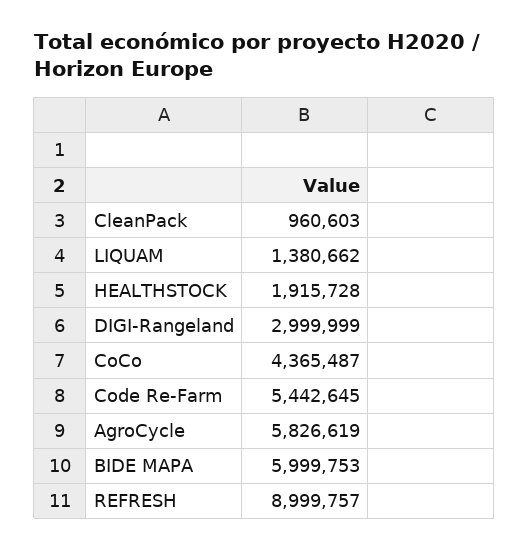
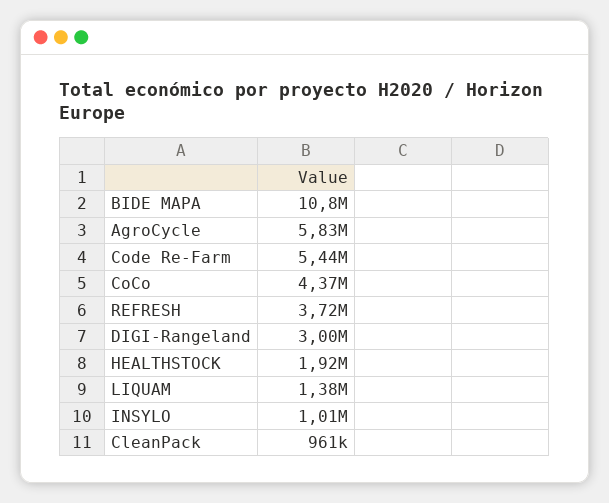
BIDE MAPA: 5999753 -> 10800000
REFRESH: 8999757 -> 3720000
INSYLO: none -> 1010000

